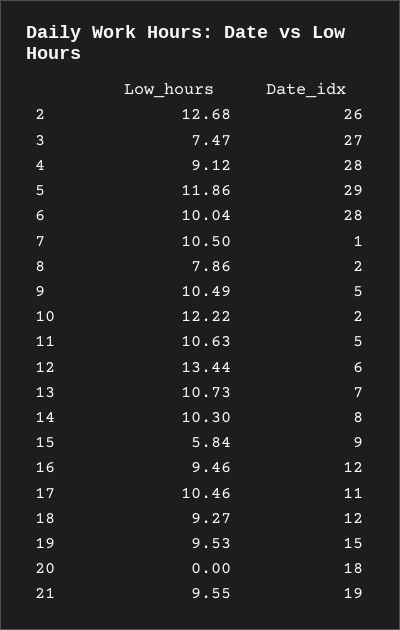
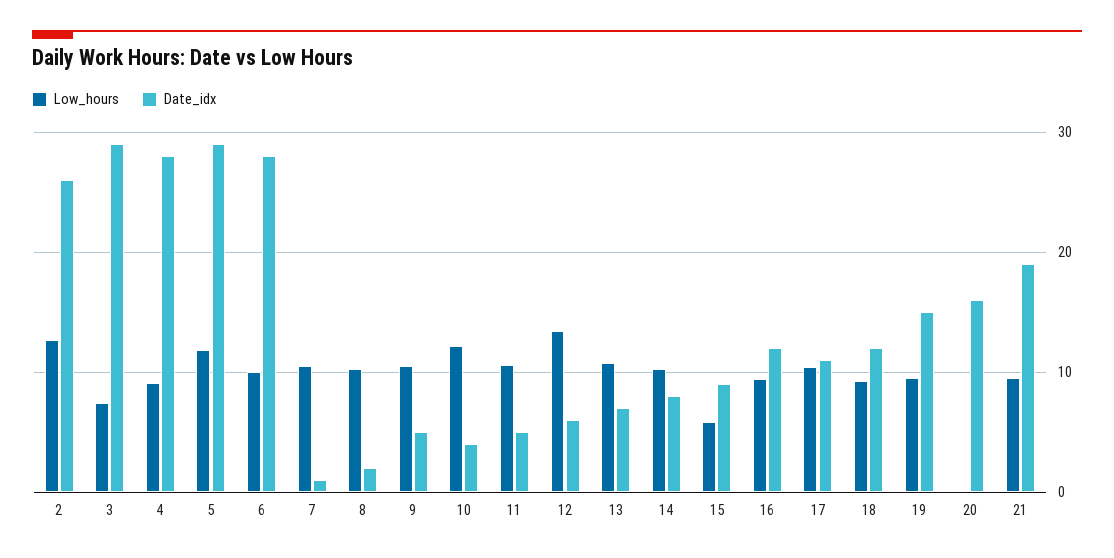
Date_idx, 3: 27 -> 29
Low_hours, 8: 7.86 -> 10
Date_idx, 10: 2 -> 4
Date_idx, 20: 18 -> 16

